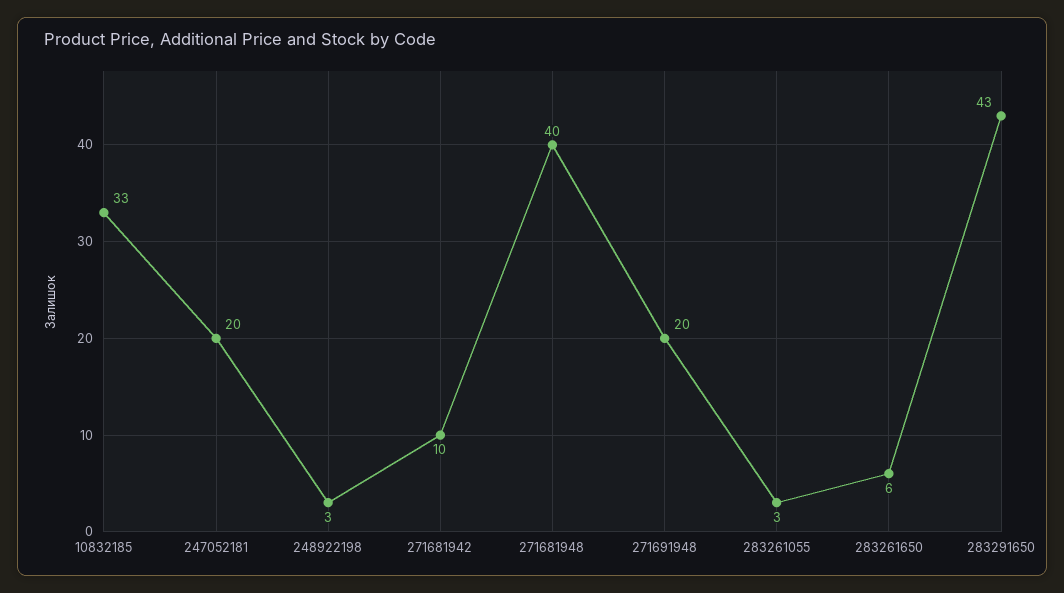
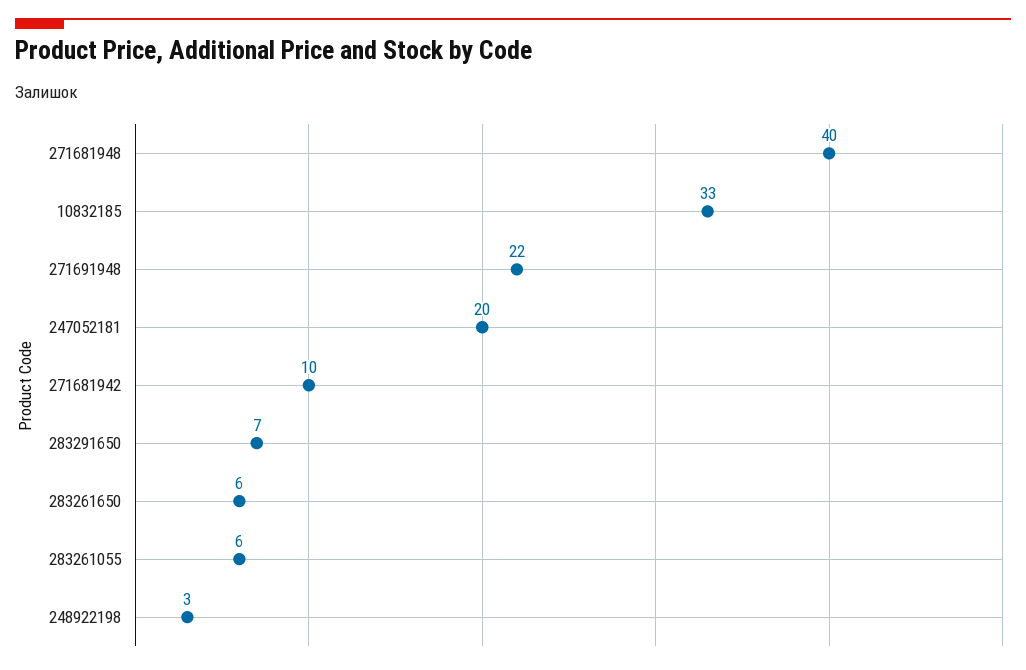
271691948: 20 -> 22
283261055: 3 -> 6
283291650: 43 -> 7

